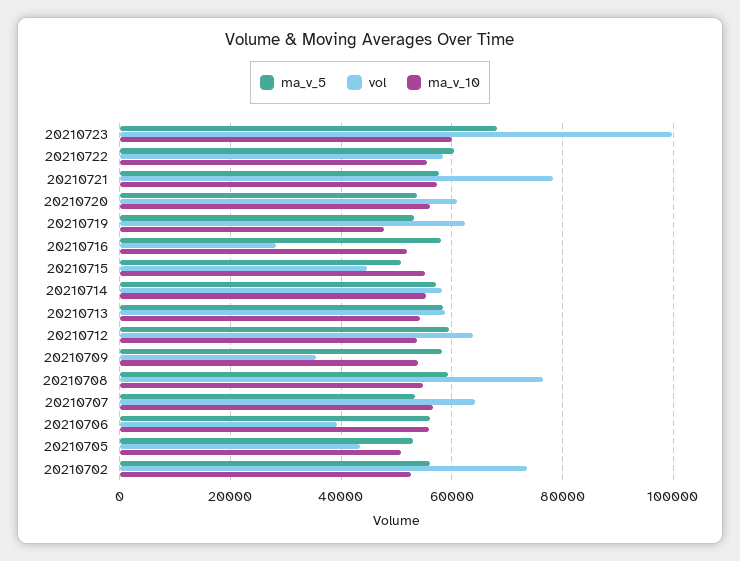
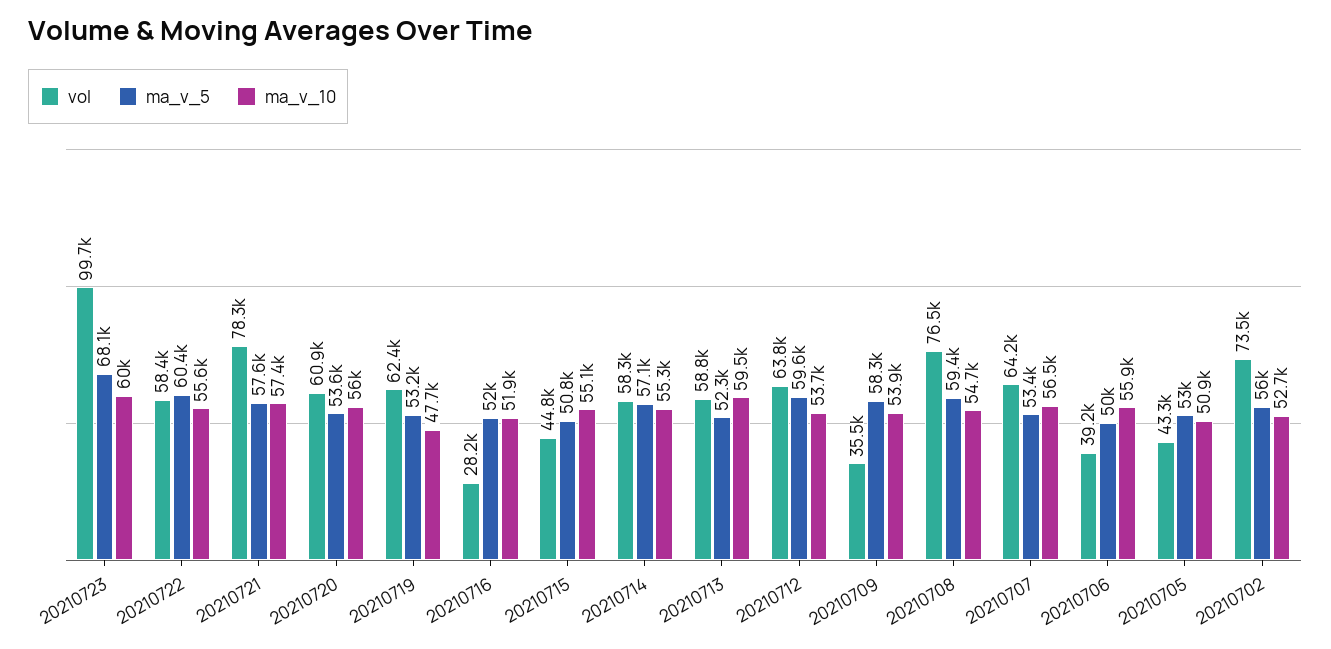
ma_v_5, 20210716: 58000 -> 52000
ma_v_5, 20210713: 58000 -> 52300
ma_v_10, 20210713: 54000 -> 59500
ma_v_5, 20210706: 56000 -> 50000

